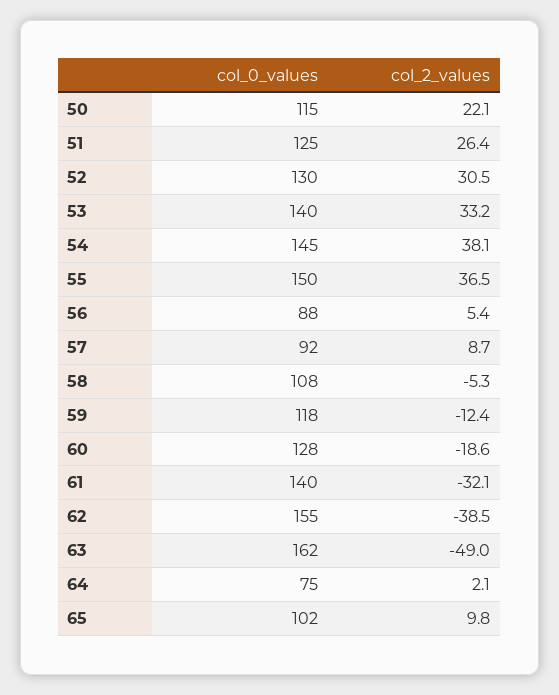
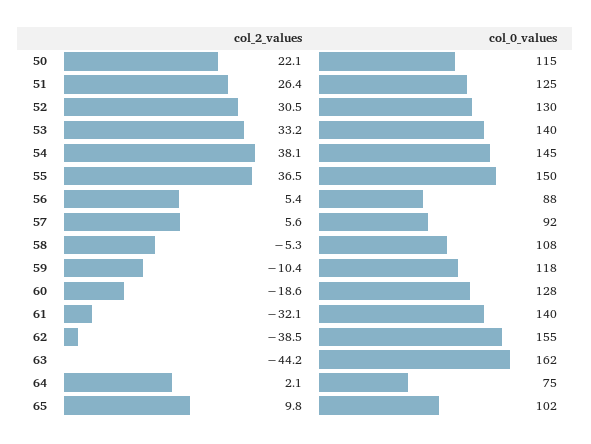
col_2_values, 57: 8.7 -> 5.6
col_2_values, 59: -12.4 -> -10.4
col_2_values, 63: -49 -> -44.2

